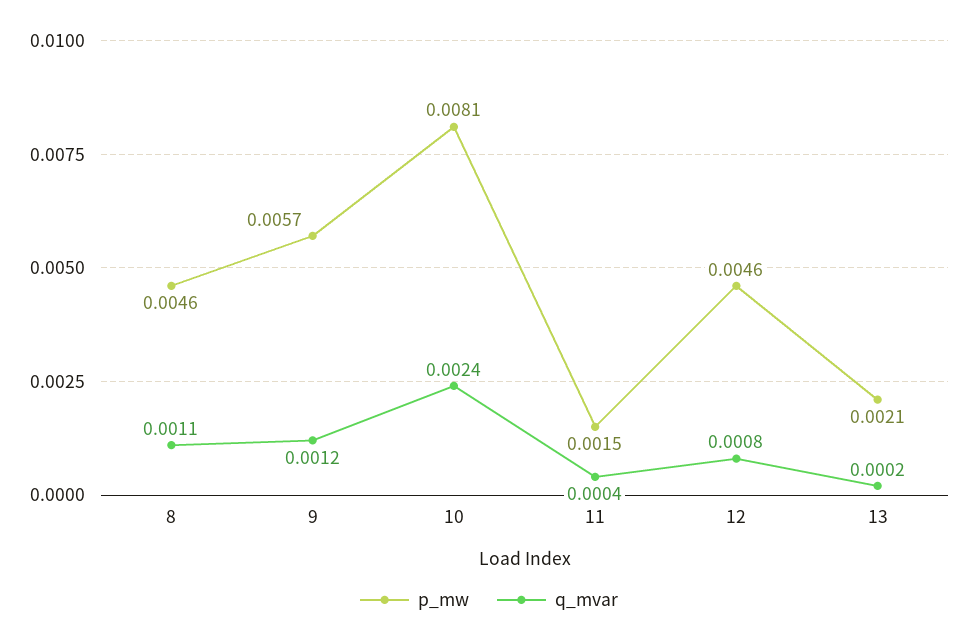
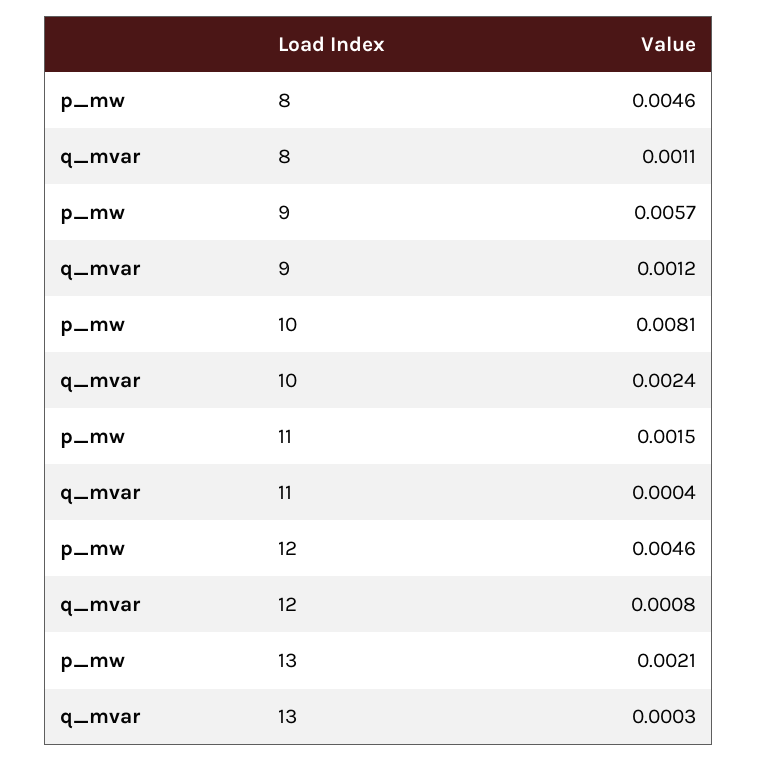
q_mvar, 13: 0.0002 -> 0.0003

